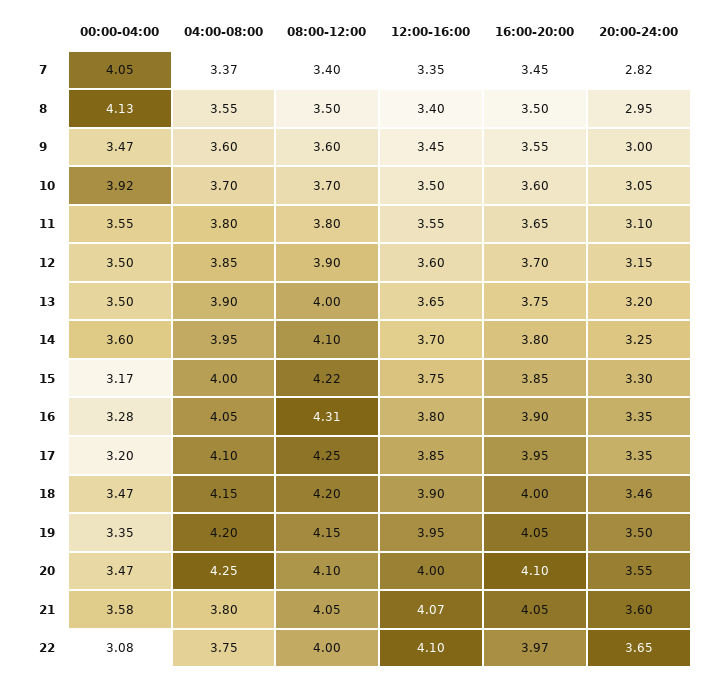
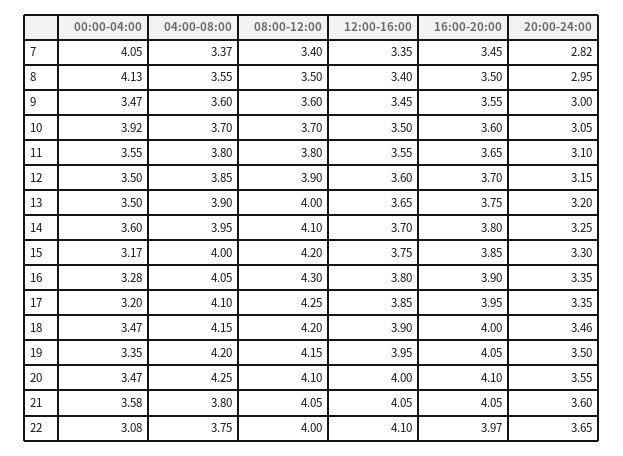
08:00-12:00, 15: 4.22 -> 4.2
08:00-12:00, 16: 4.31 -> 4.3
12:00-16:00, 21: 4.07 -> 4.05

